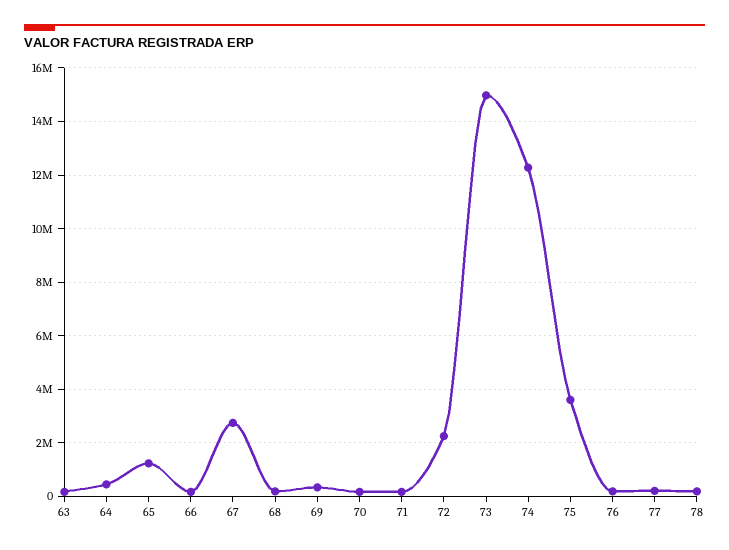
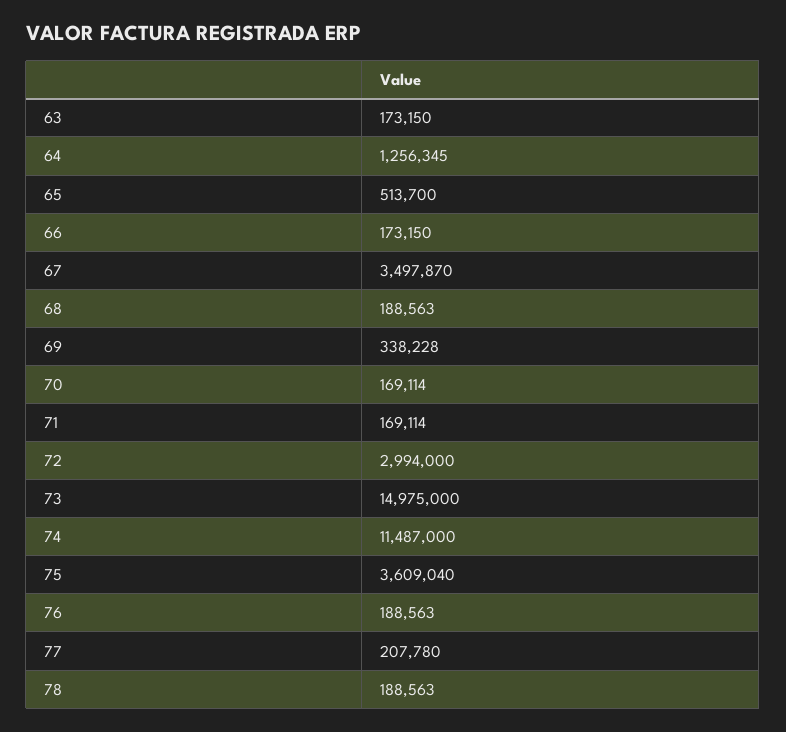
64: 500000 -> 1256345
65: 1250000 -> 513700
67: 2750000 -> 3497870
72: 2250000 -> 2994000
74: 12250000 -> 11487000

